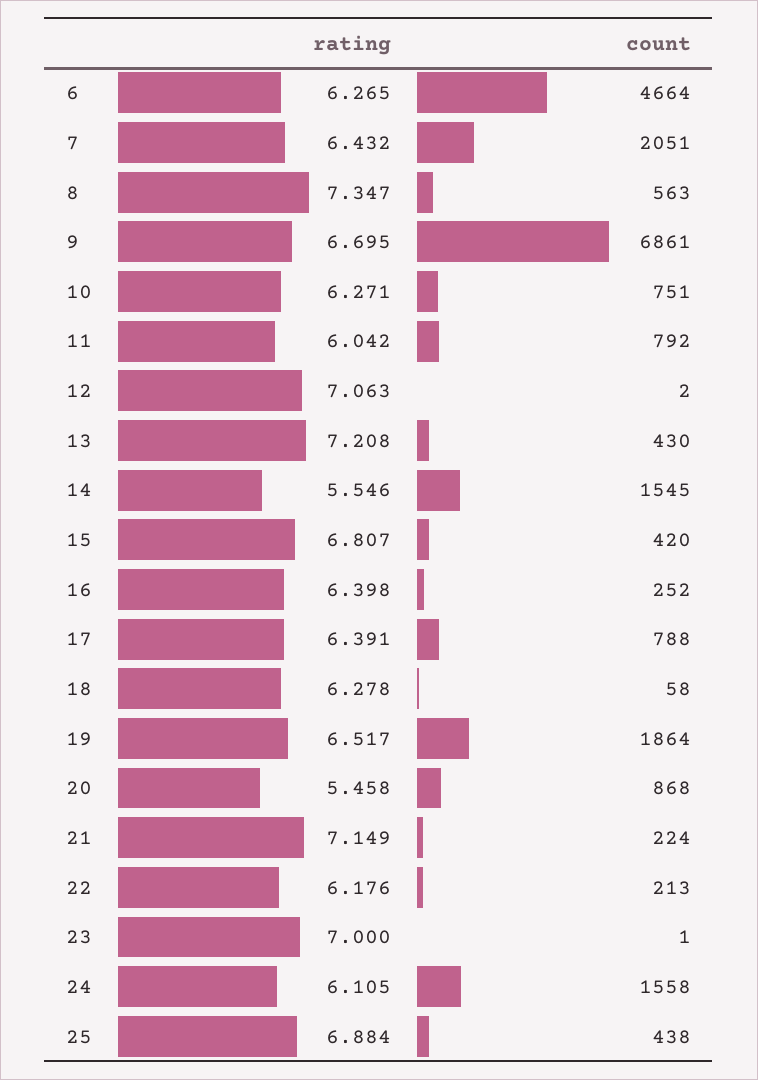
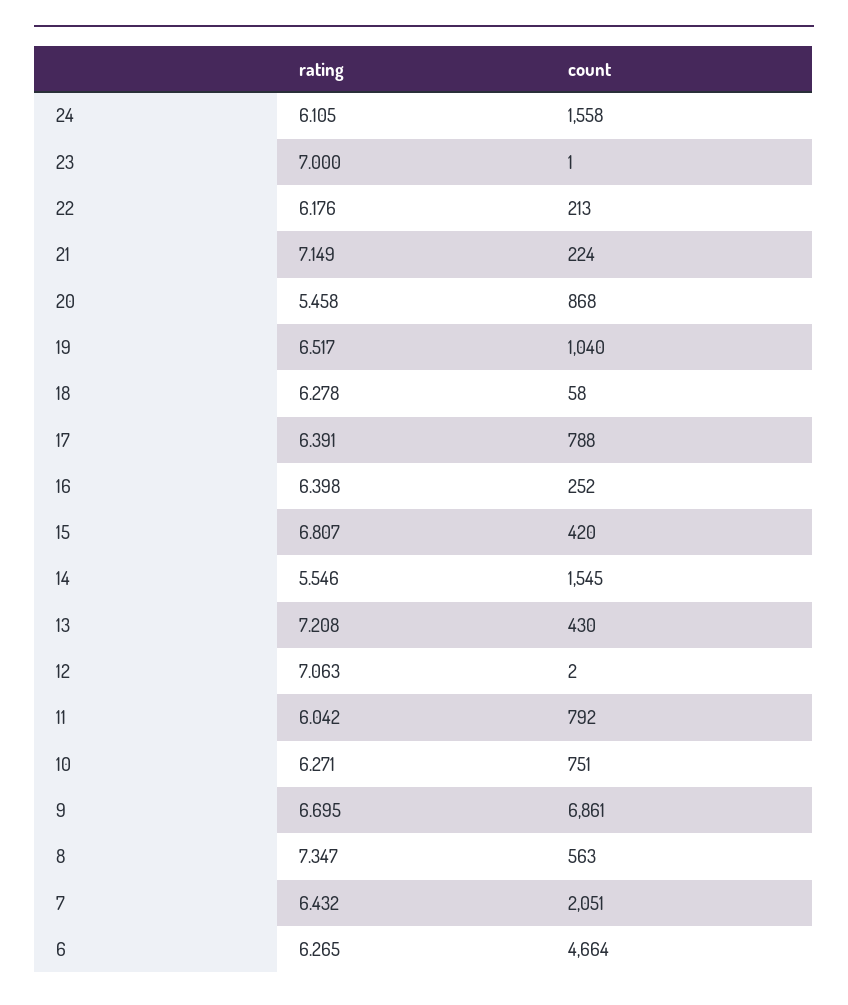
count, 19: 1864 -> 1040
rating, 25: 6.884 -> none
count, 25: 438 -> none

